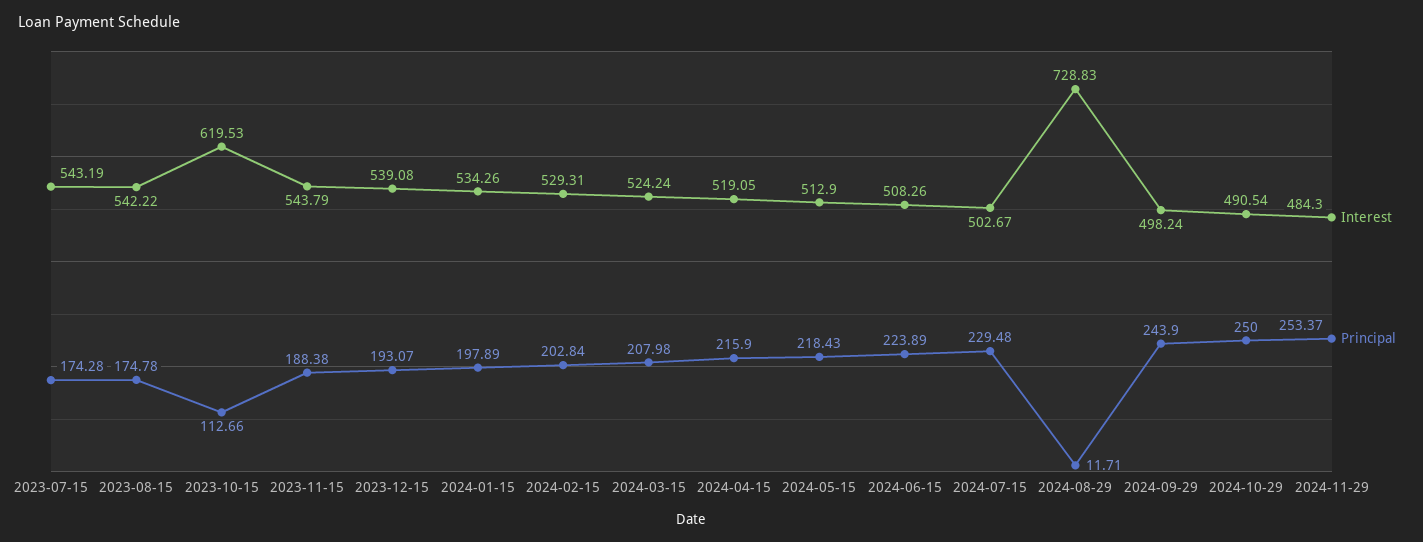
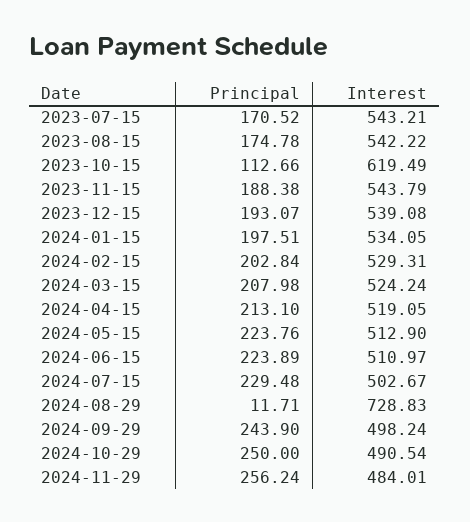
Interest, 2023-07-15: 543.19 -> 543.21
Principal, 2023-07-15: 174.28 -> 170.52
Interest, 2023-10-15: 619.53 -> 619.49
Interest, 2024-01-15: 534.26 -> 534.05
Principal, 2024-01-15: 197.89 -> 197.51
Principal, 2024-04-15: 215.9 -> 213.1
Principal, 2024-05-15: 218.43 -> 223.76
Interest, 2024-06-15: 508.26 -> 510.97
Interest, 2024-11-29: 484.3 -> 484.01
Principal, 2024-11-29: 253.37 -> 256.24

